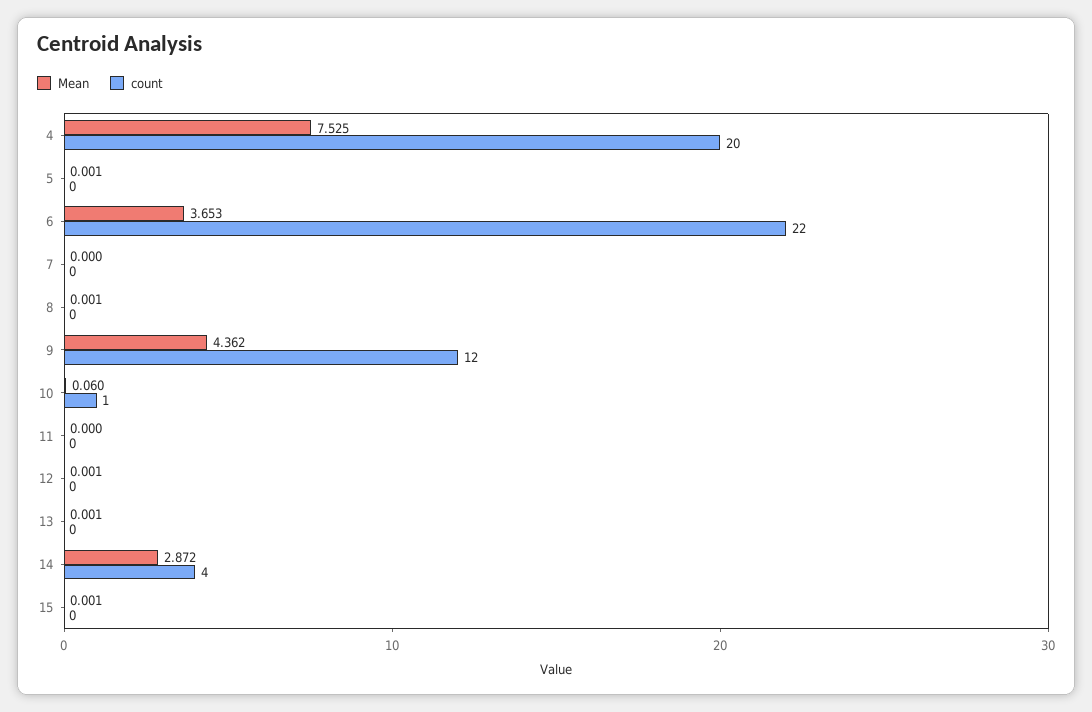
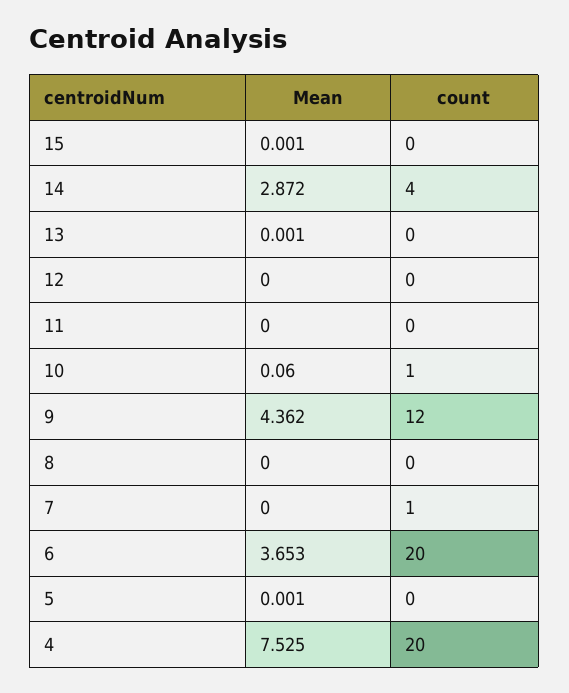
count, 6: 22 -> 20
count, 7: 0 -> 1
Mean, 8: 0.001 -> 0
Mean, 12: 0.001 -> 0

